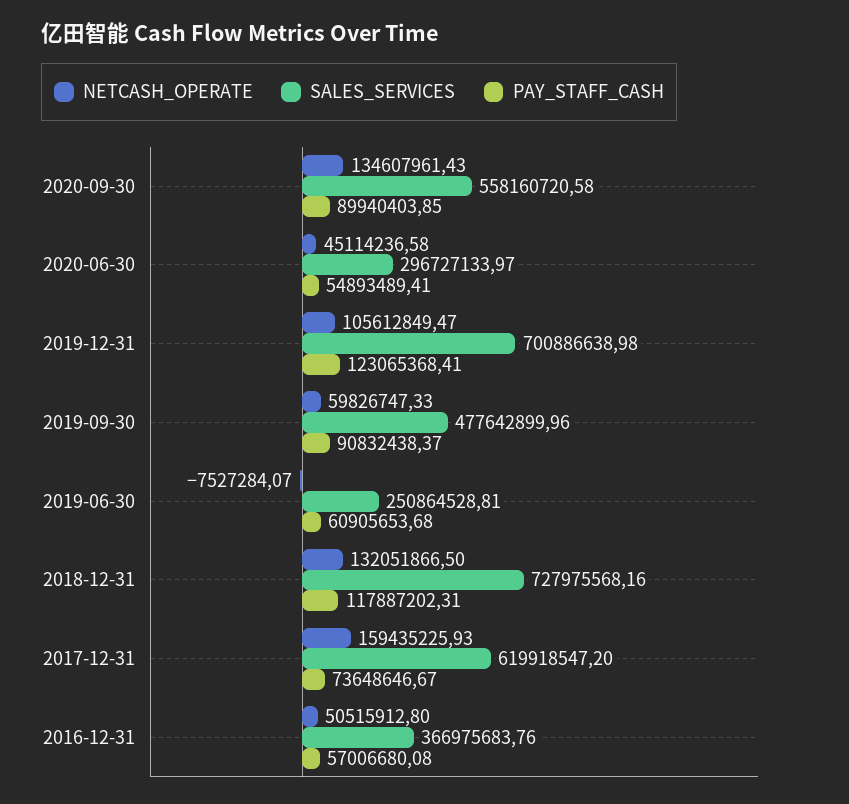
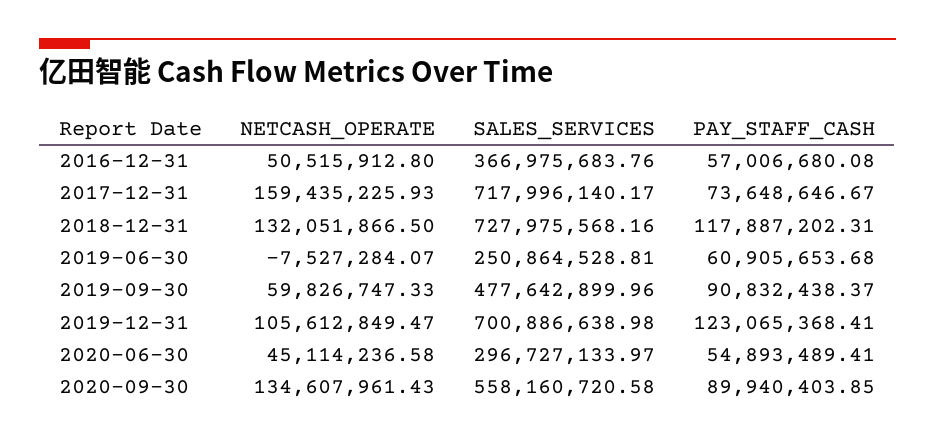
SALES_SERVICES, 2017-12-31: 619918547.2 -> 717996140.17

